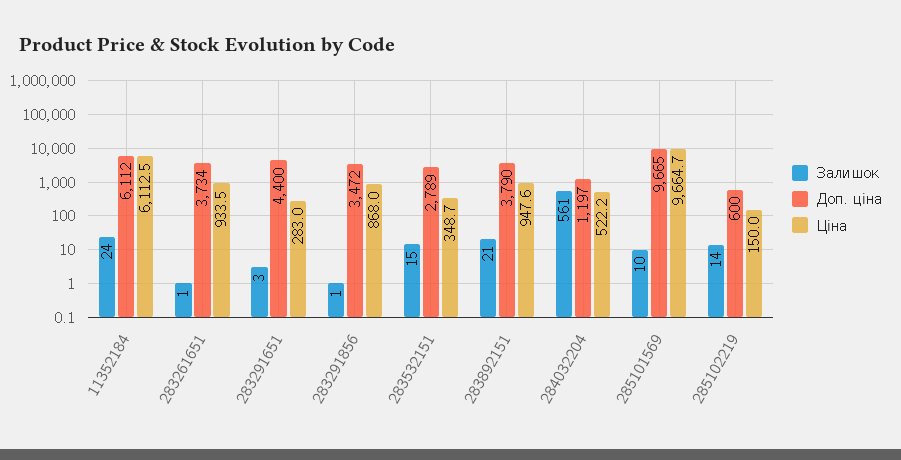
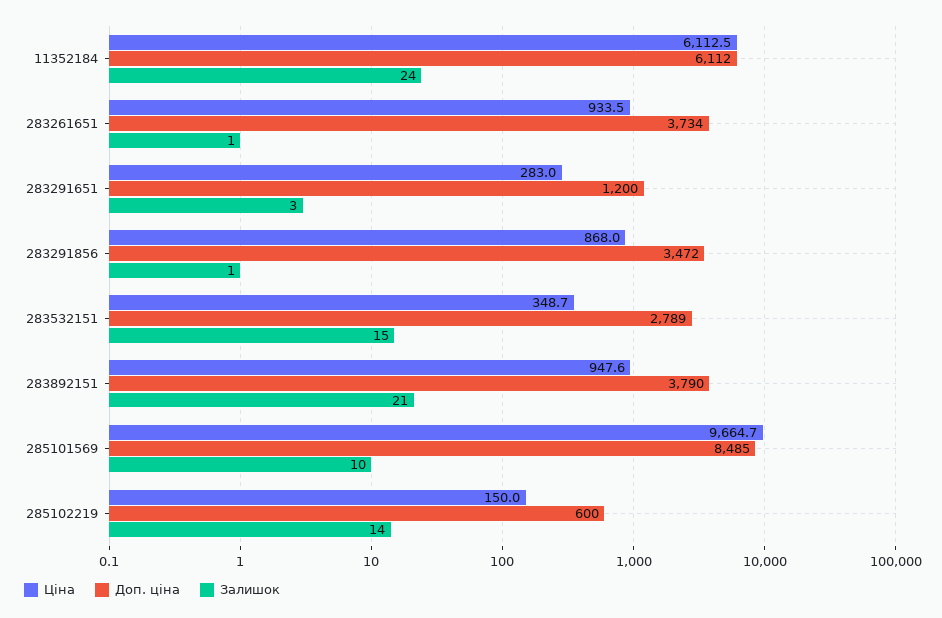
Доп. ціна, 283291651: 4400 -> 1200
Залишок, 284032204: 561 -> none
Доп. ціна, 284032204: 1197 -> none
Ціна, 284032204: 522.2 -> none
Доп. ціна, 285101569: 9665 -> 8485

